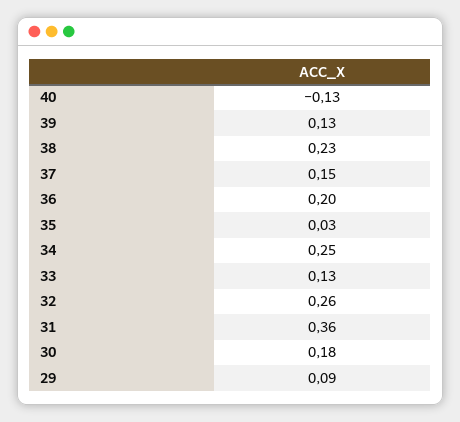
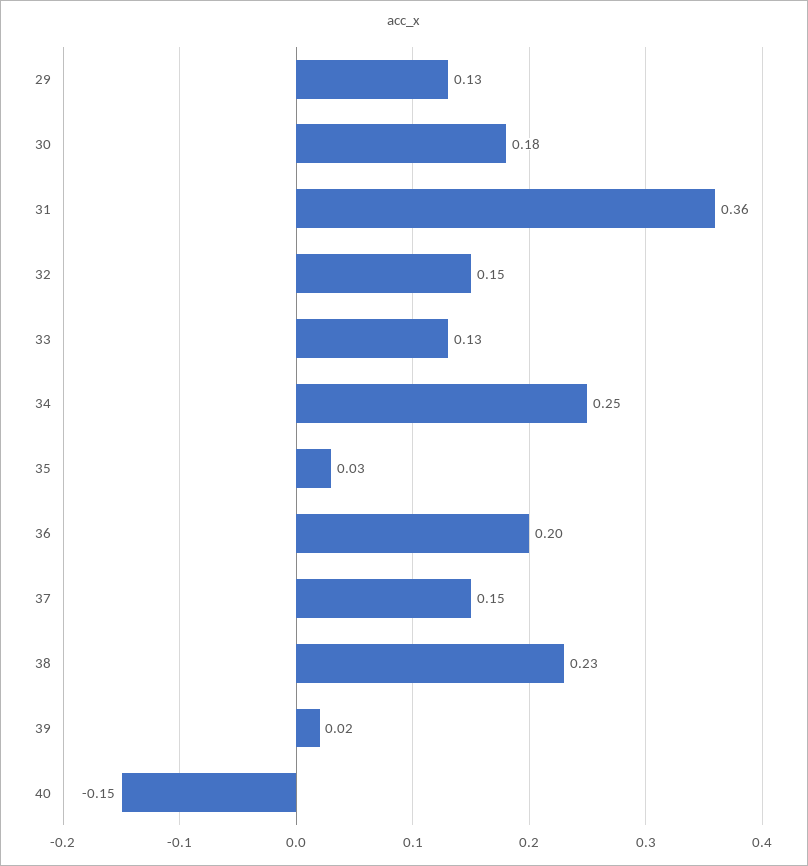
40: -0.13 -> -0.15
39: 0.13 -> 0.02
32: 0.26 -> 0.15
29: 0.09 -> 0.13

